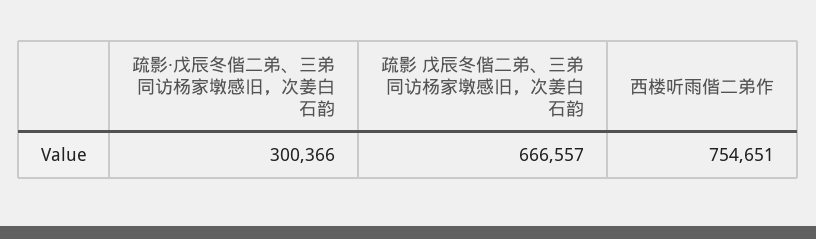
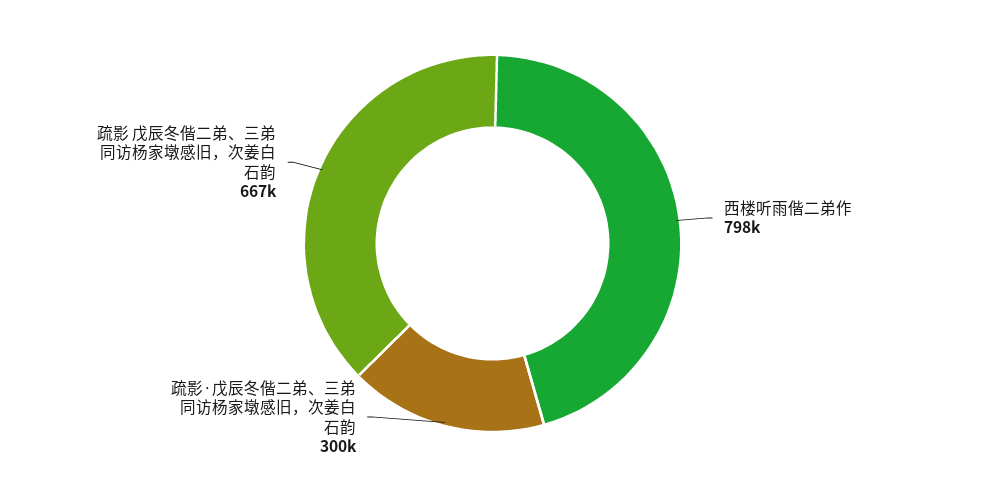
西楼听雨偕二弟作: 754651 -> 798000

